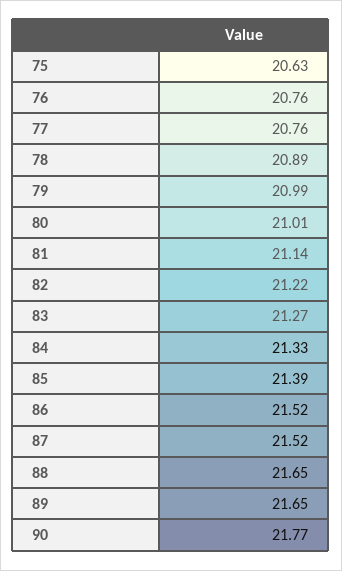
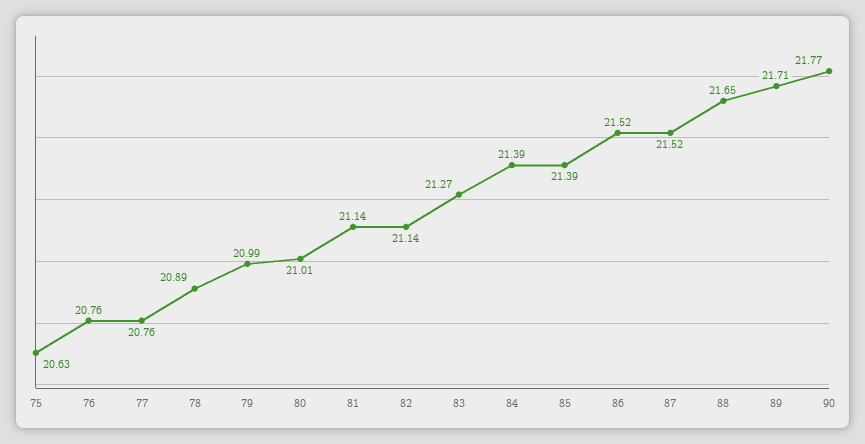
82: 21.22 -> 21.14
84: 21.33 -> 21.39
89: 21.65 -> 21.71

